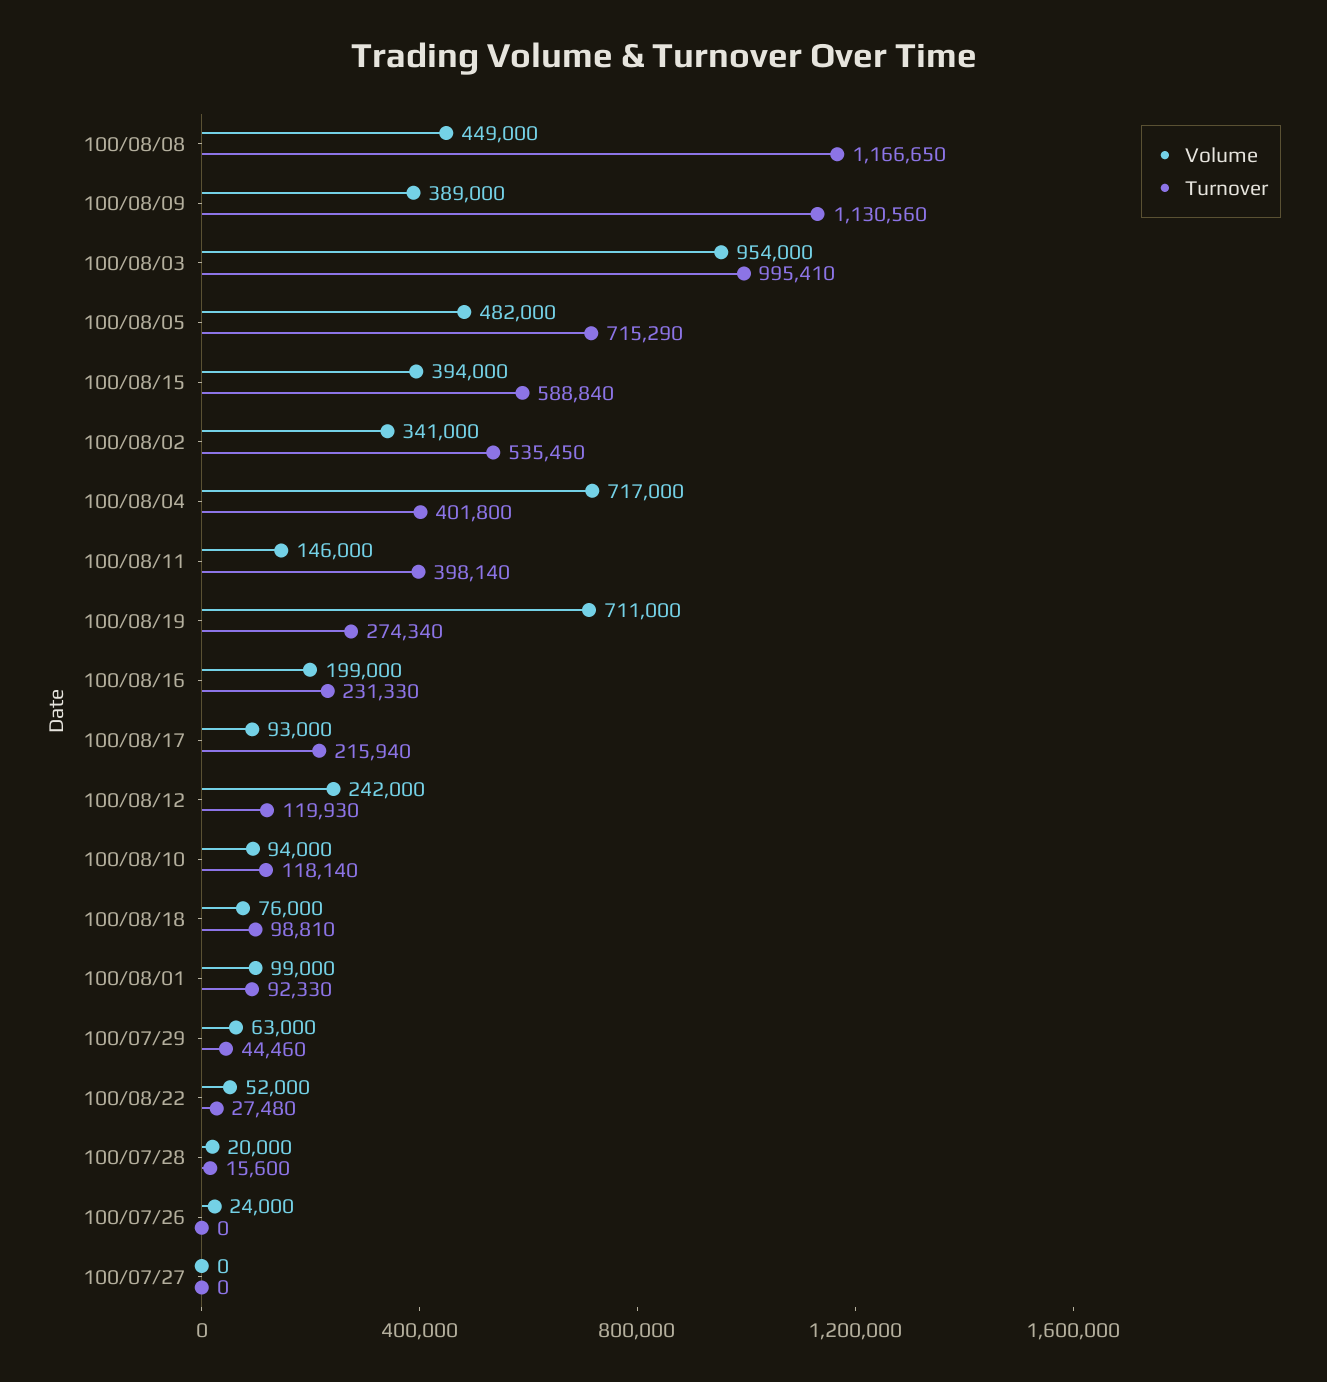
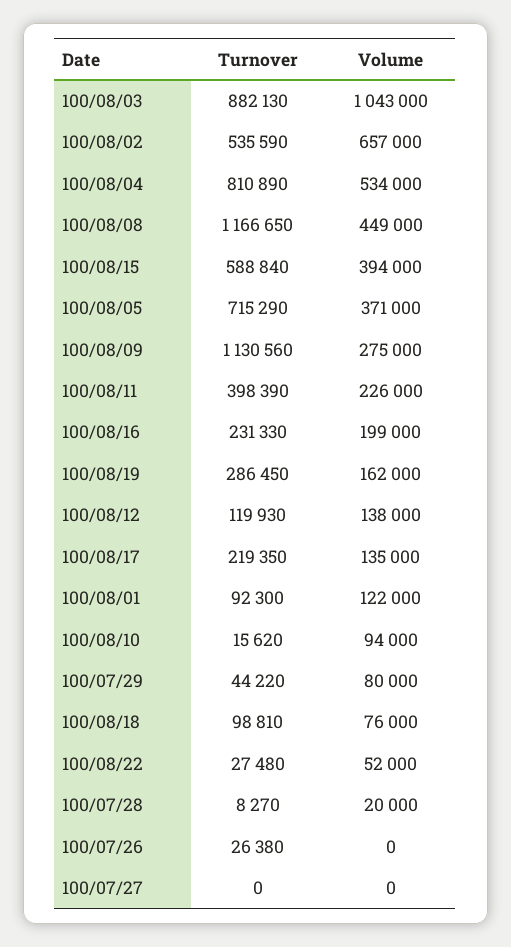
Volume, 100/08/09: 389000 -> 275000
Volume, 100/08/03: 954000 -> 1043000
Turnover, 100/08/03: 995410 -> 882130
Volume, 100/08/05: 482000 -> 371000
Volume, 100/08/02: 341000 -> 657000
Turnover, 100/08/02: 535450 -> 535590
Volume, 100/08/04: 717000 -> 534000
Turnover, 100/08/04: 401800 -> 810890
Volume, 100/08/11: 146000 -> 226000
Turnover, 100/08/11: 398140 -> 398390
Volume, 100/08/19: 711000 -> 162000
Turnover, 100/08/19: 274340 -> 286450
Volume, 100/08/17: 93000 -> 135000
Turnover, 100/08/17: 215940 -> 219350
Volume, 100/08/12: 242000 -> 138000
Turnover, 100/08/10: 118140 -> 15620
Volume, 100/08/01: 99000 -> 122000
Turnover, 100/08/01: 92330 -> 92300
Volume, 100/07/29: 63000 -> 80000
Turnover, 100/07/29: 44460 -> 44220
Turnover, 100/07/28: 15600 -> 8270
Volume, 100/07/26: 24000 -> 0
Turnover, 100/07/26: 0 -> 26380

